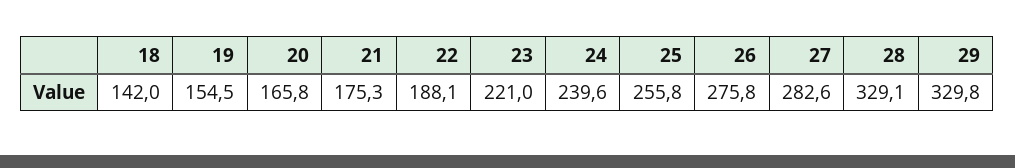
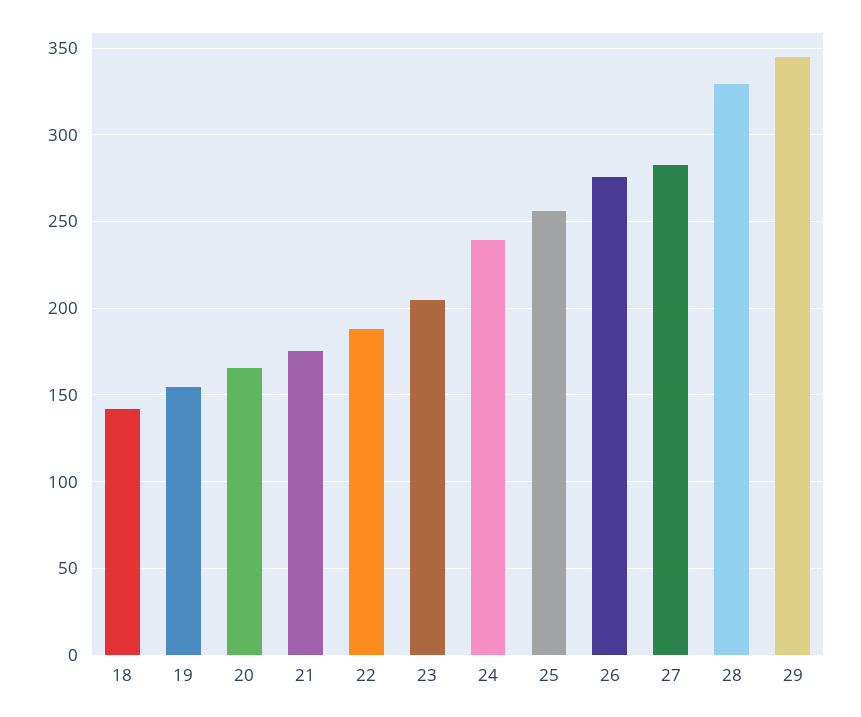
23: 221 -> 205
29: 329.8 -> 345

